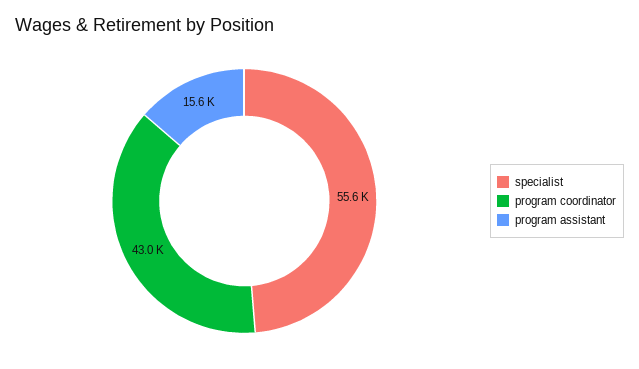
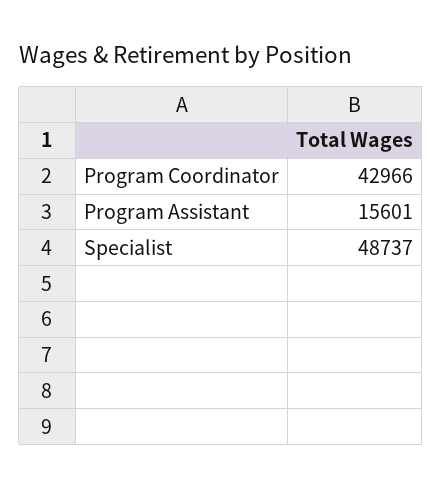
specialist: 55600 -> 48737

